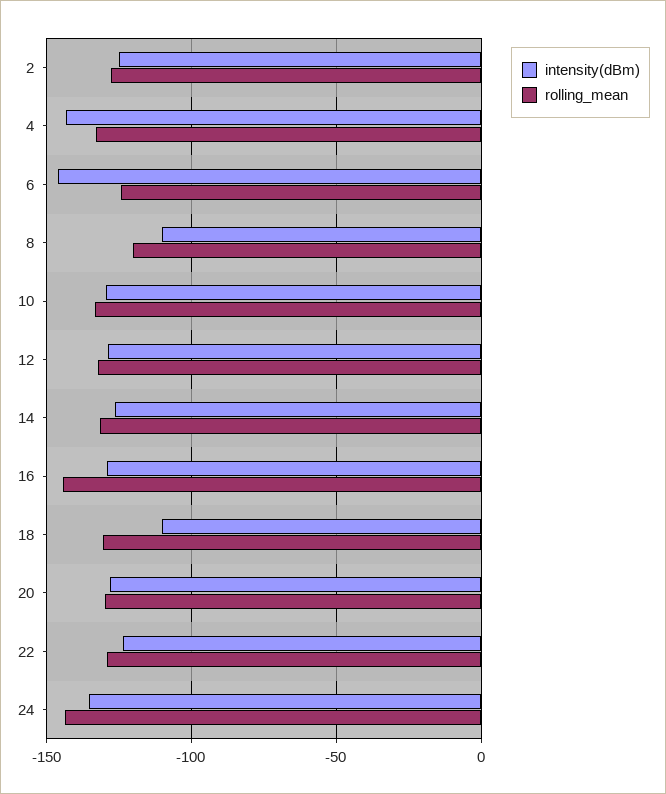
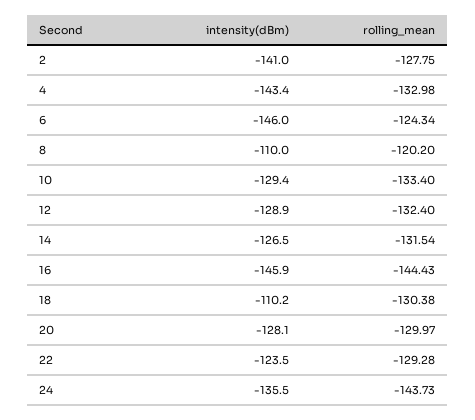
intensity(dBm), 2: -125 -> -141
intensity(dBm), 16: -130 -> -145.9

